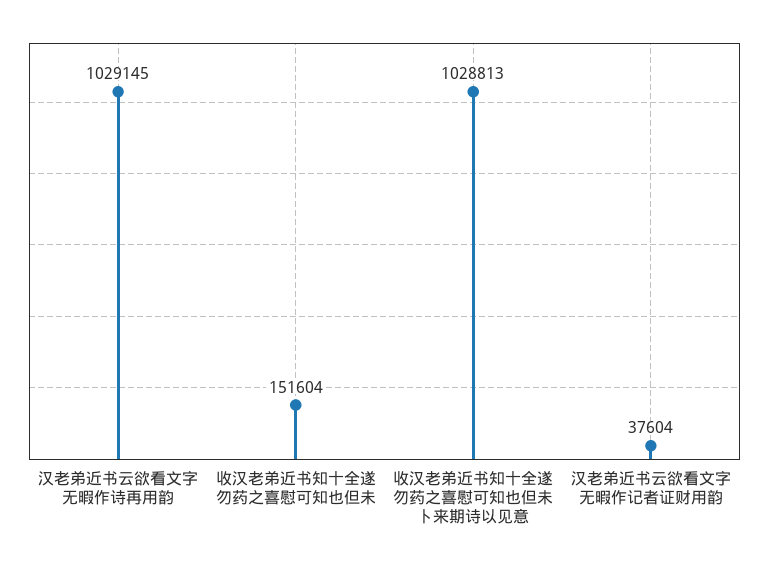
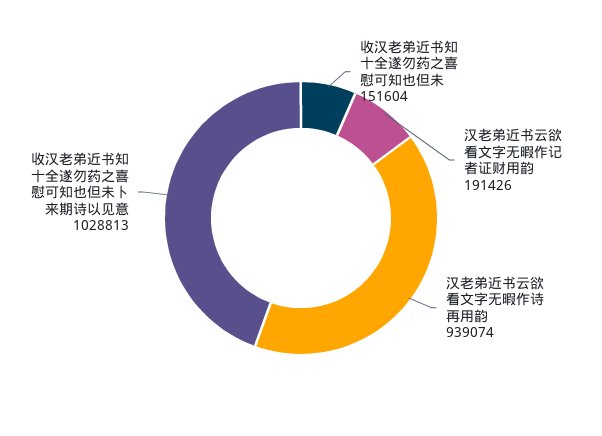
汉老弟近书云欲看文字无暇作诗再用韵: 1029145 -> 939074
汉老弟近书云欲看文字无暇作记者证财用韵: 37604 -> 191426

